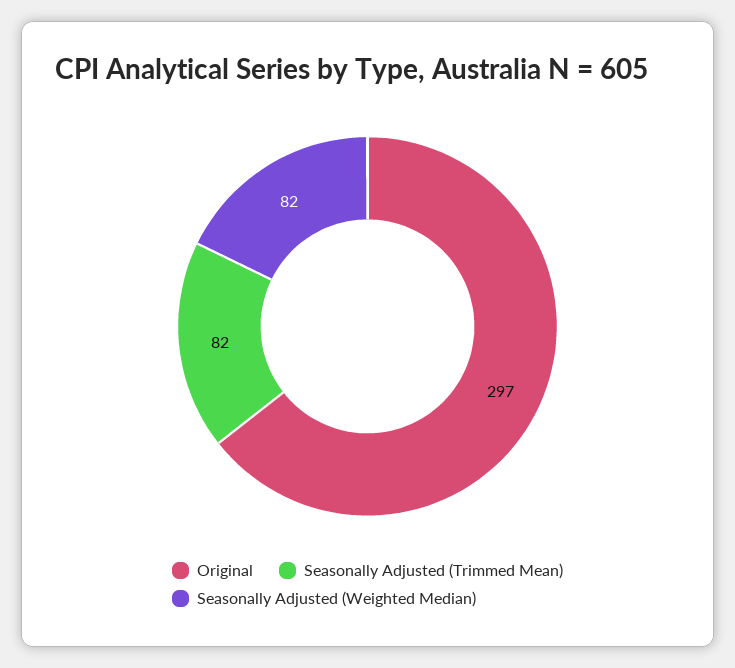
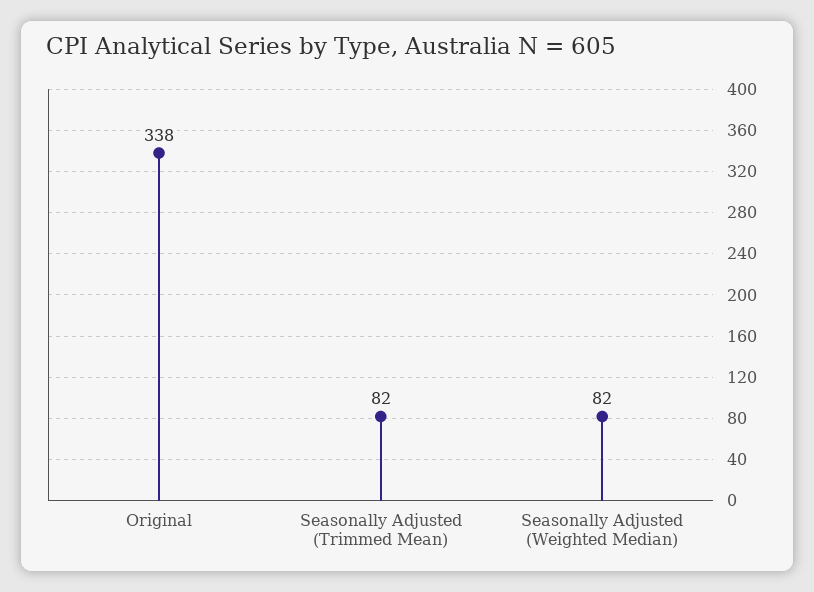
Original: 297 -> 338

